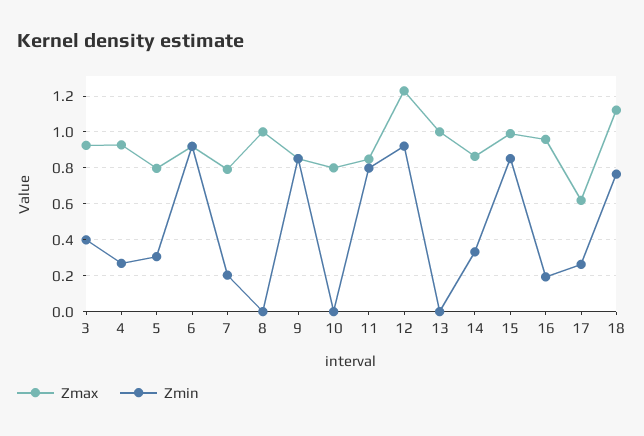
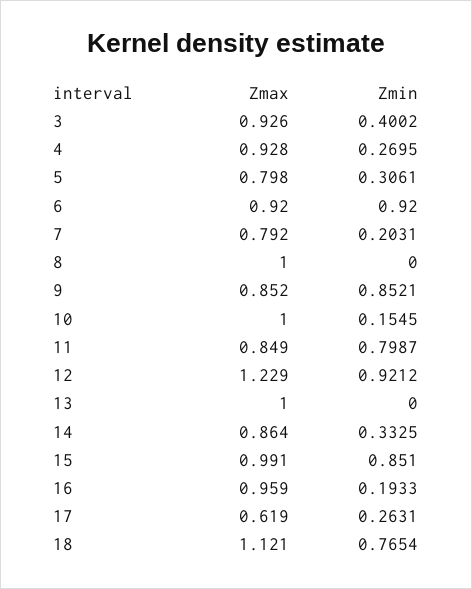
Zmax, 10: 0.8 -> 1
Zmin, 10: 0 -> 0.1545

